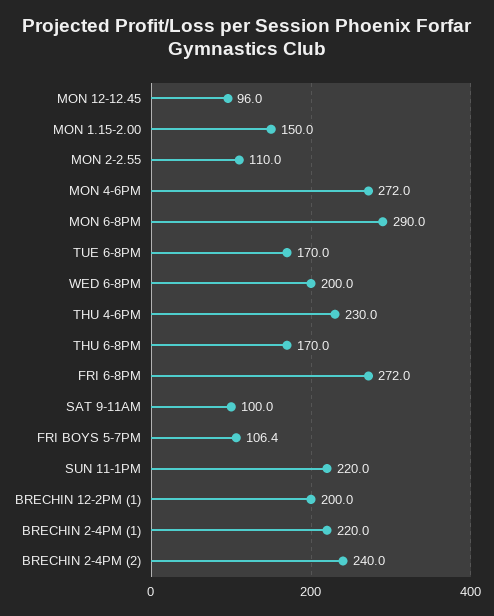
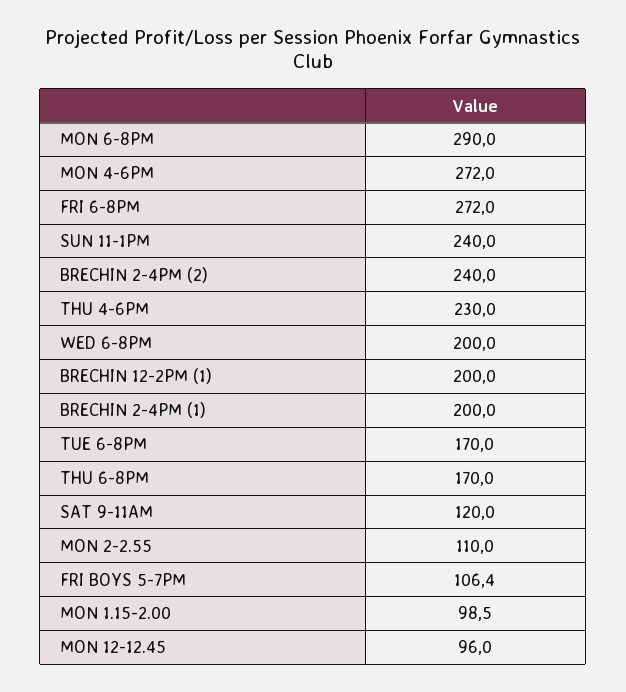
MON 1.15-2.00: 150 -> 98.5
SAT 9-11AM: 100 -> 120
SUN 11-1PM: 220 -> 240
BRECHIN 2-4PM (1): 220 -> 200

